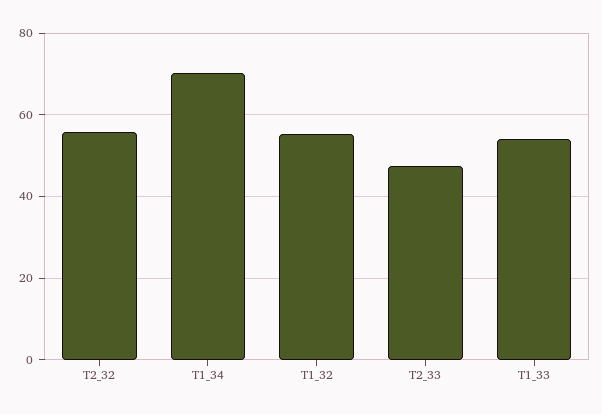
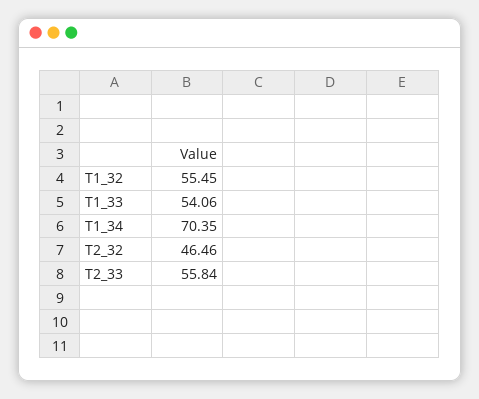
T2_32: 56 -> 46.46
T2_33: 48 -> 55.84

